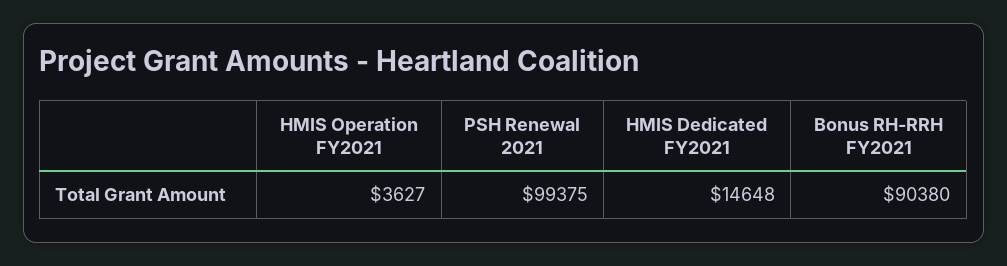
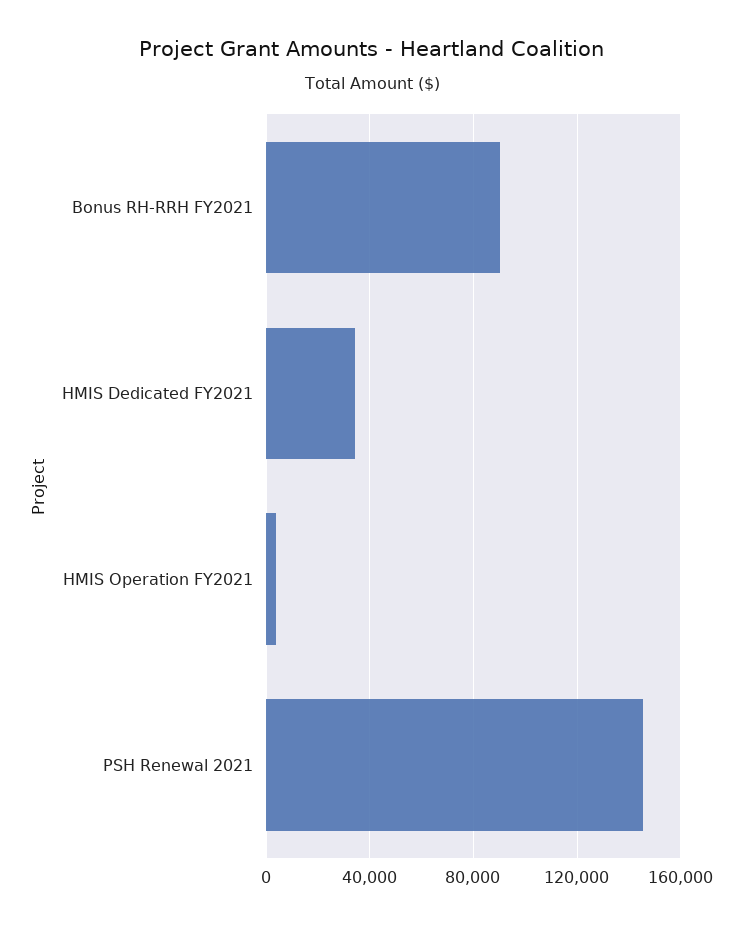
PSH Renewal 2021: 99375 -> 145000
HMIS Dedicated FY2021: 14648 -> 35000

